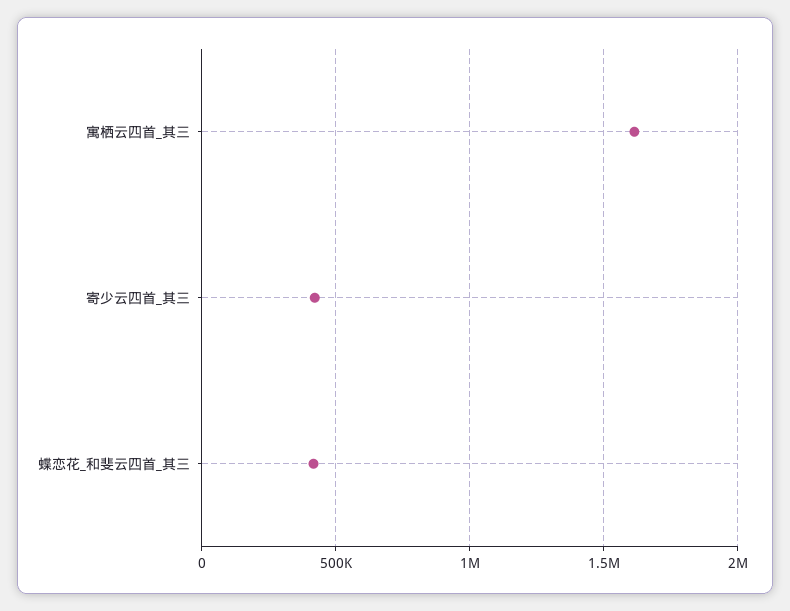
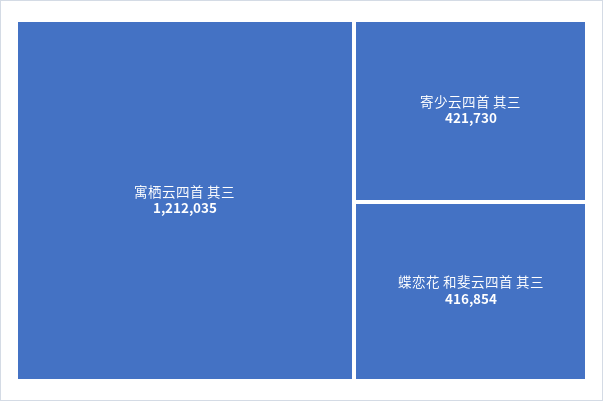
寓栖云四首_其三: 1600000 -> 1212035

